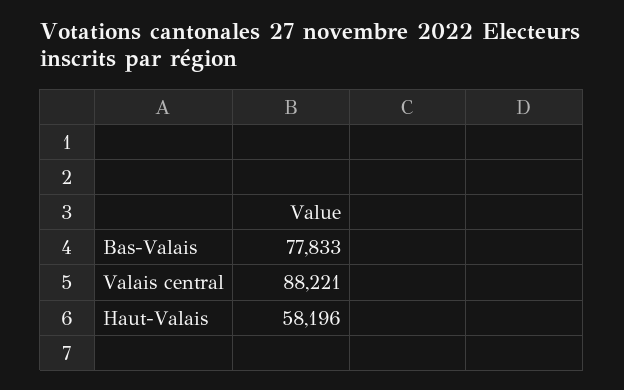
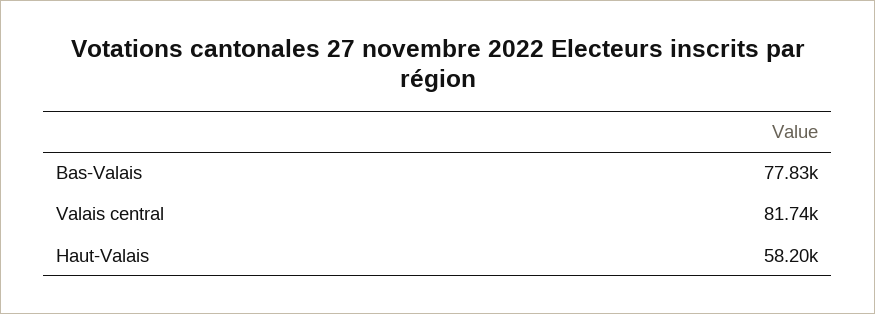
Valais central: 88221 -> 81740

